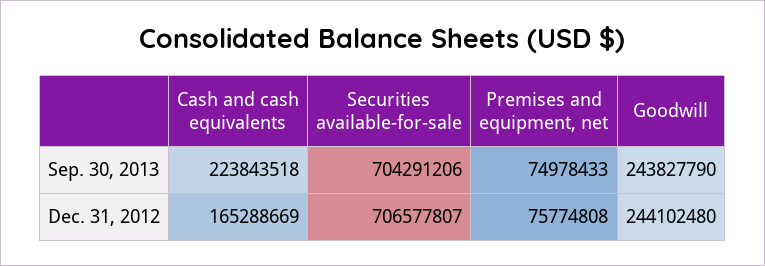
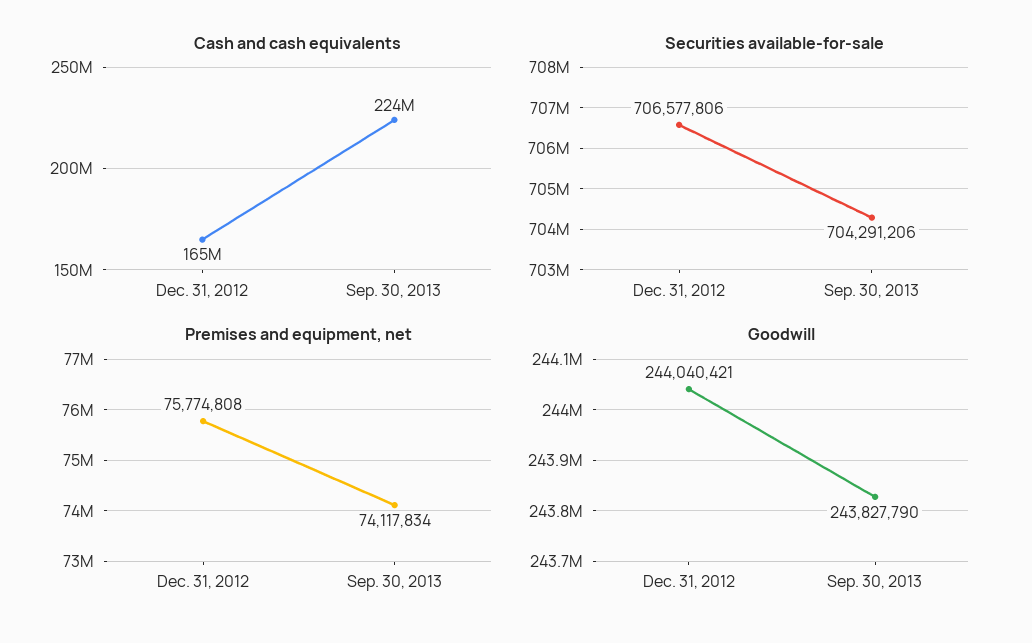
Premises and equipment, net, Sep. 30, 2013: 74978433 -> 74117834
Securities available-for-sale, Dec. 31, 2012: 706577807 -> 706577806
Goodwill, Dec. 31, 2012: 244102480 -> 244040421

